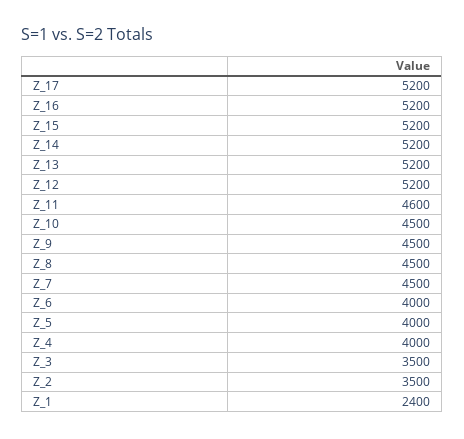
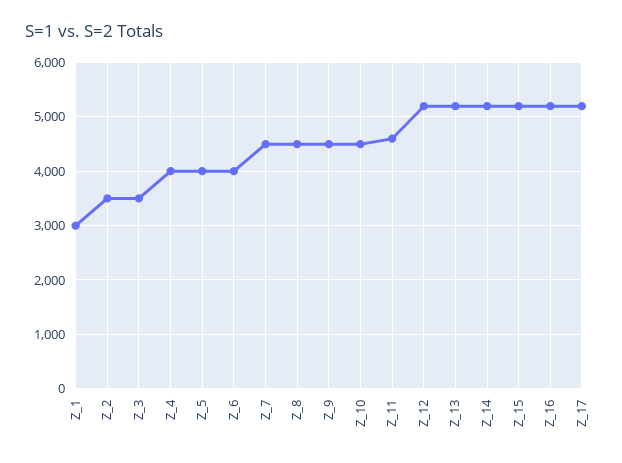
Z_1: 2400 -> 3000

